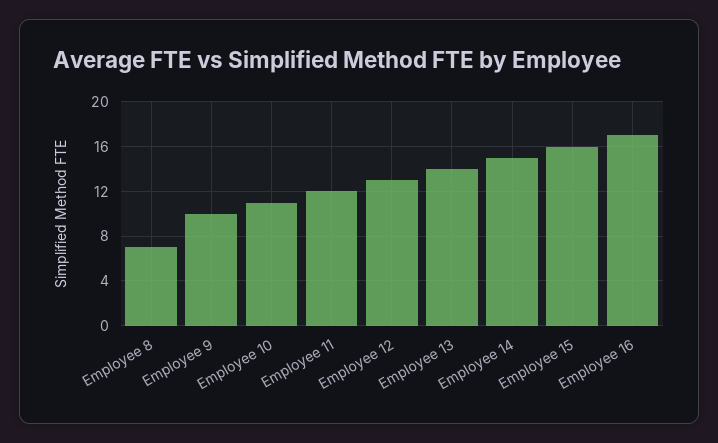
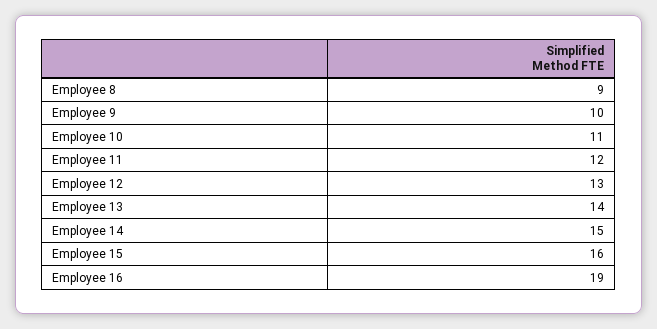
Employee 8: 7 -> 9
Employee 16: 17 -> 19

